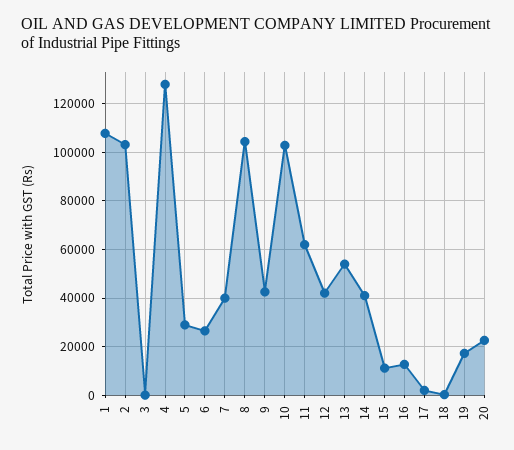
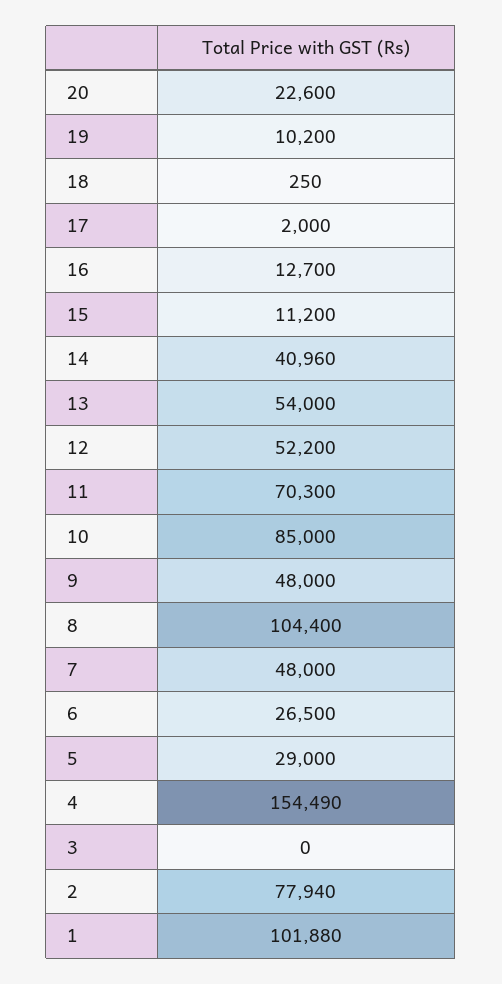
1: 107500 -> 101880
2: 102500 -> 77940
4: 127500 -> 154490
7: 40000 -> 48000
9: 42500 -> 48000
10: 102500 -> 85000
11: 62500 -> 70300
12: 42500 -> 52200
19: 17500 -> 10200

